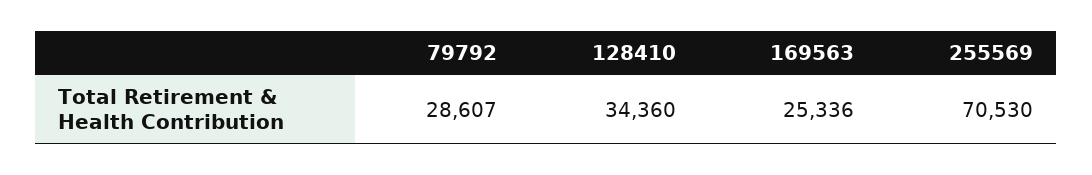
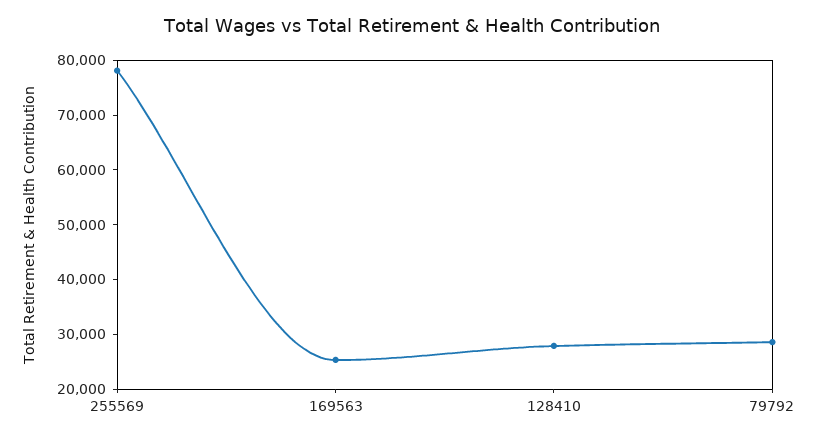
128410: 34360 -> 28000
255569: 70530 -> 78000

